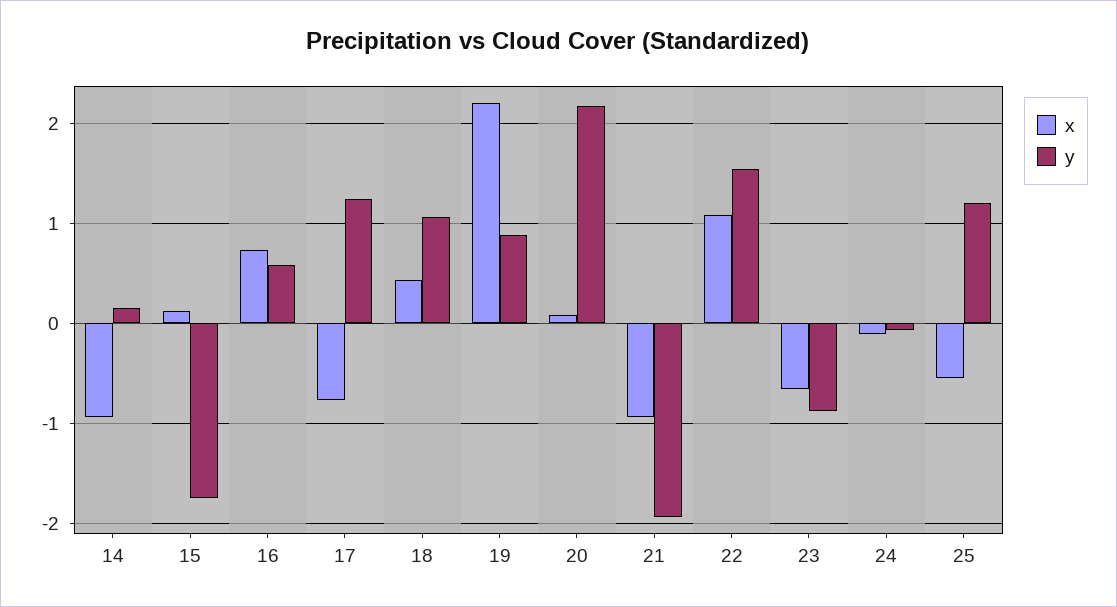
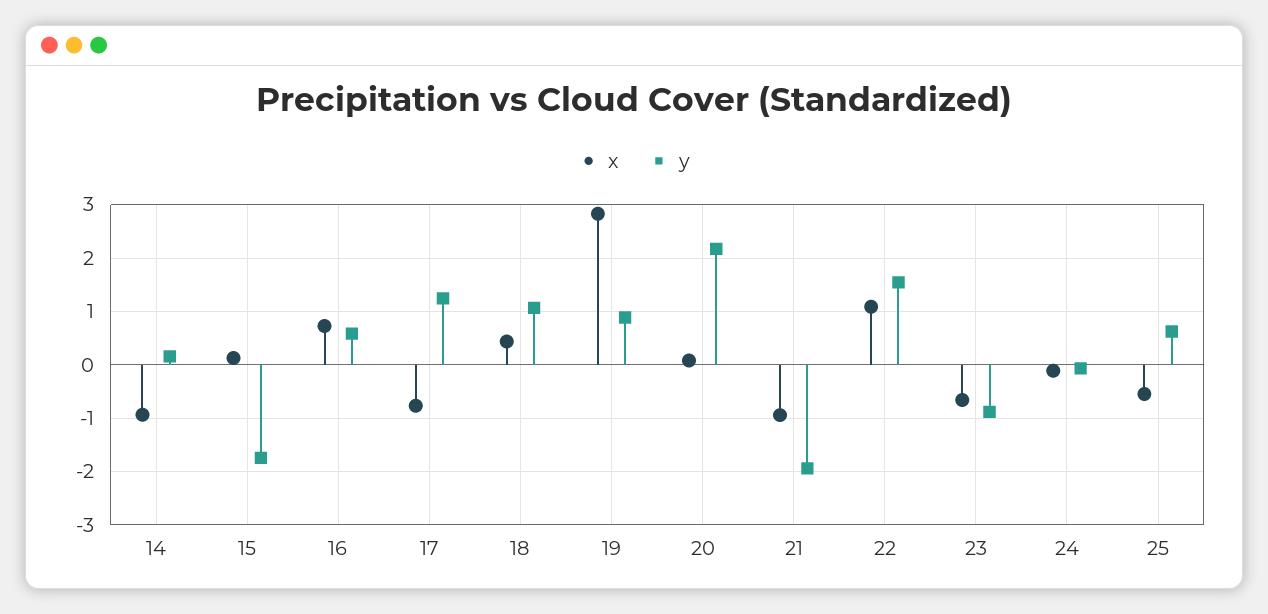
x, 19: 2.2 -> 2.8
y, 25: 1.2 -> 0.6

